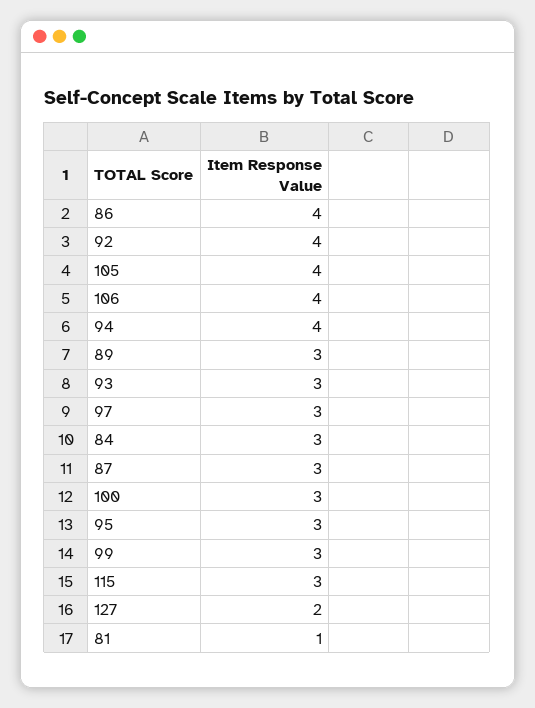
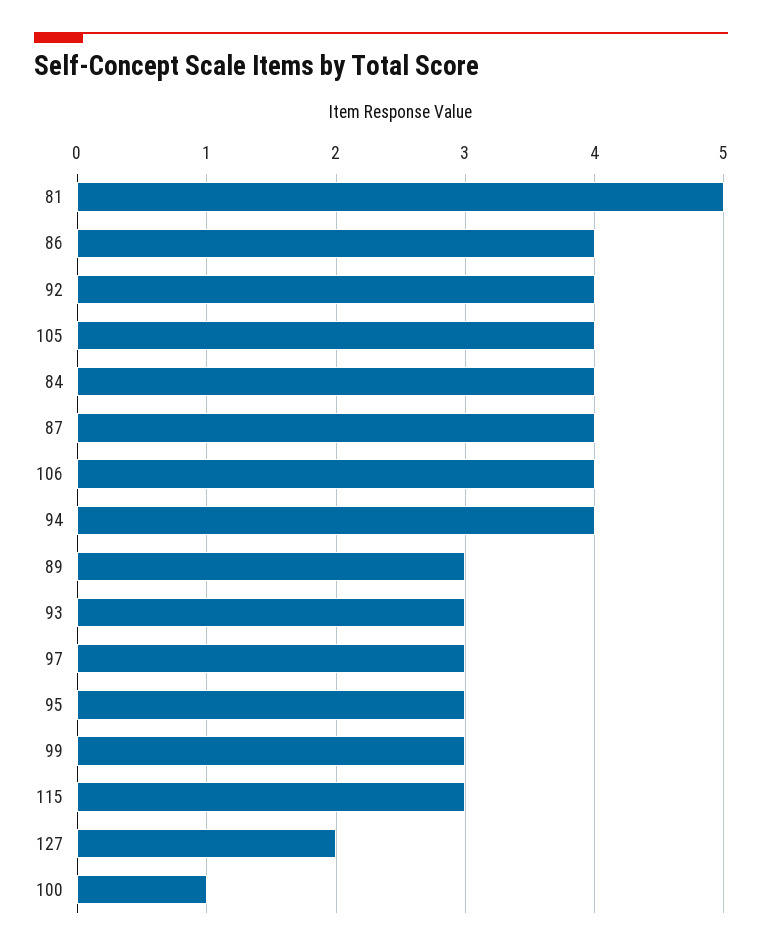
84: 3 -> 4
87: 3 -> 4
100: 3 -> 1
81: 1 -> 5

